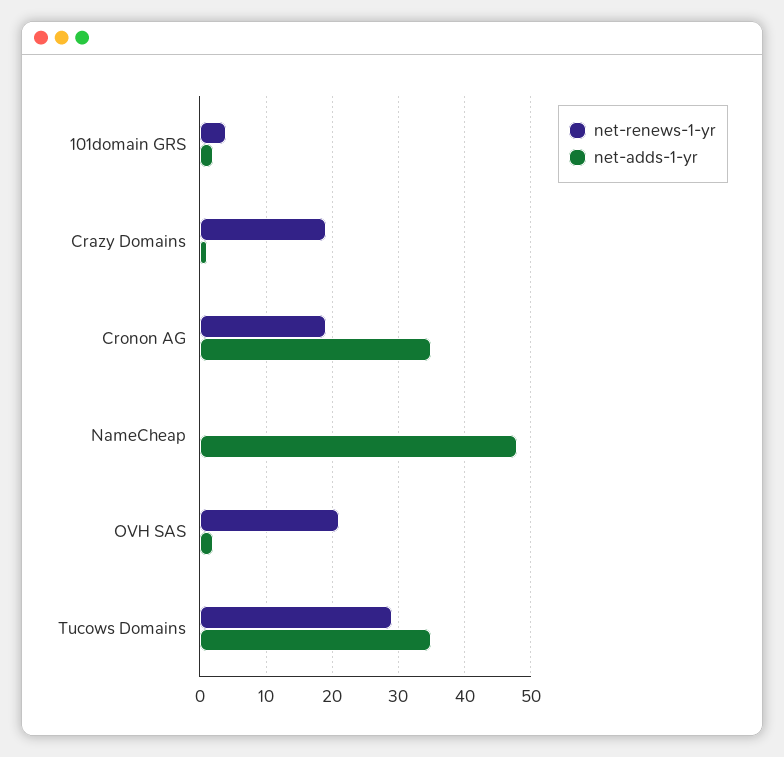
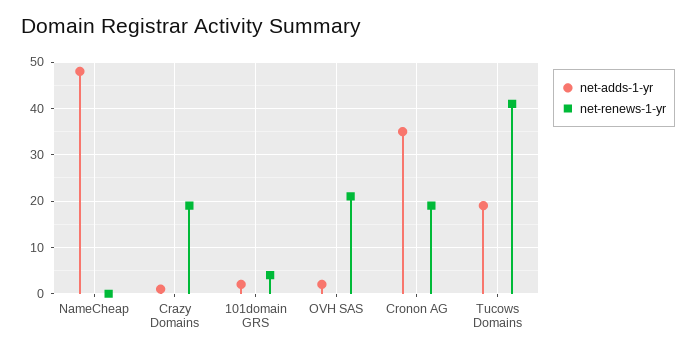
net-renews-1-yr, Tucows Domains: 29 -> 40
net-adds-1-yr, Tucows Domains: 35 -> 20

